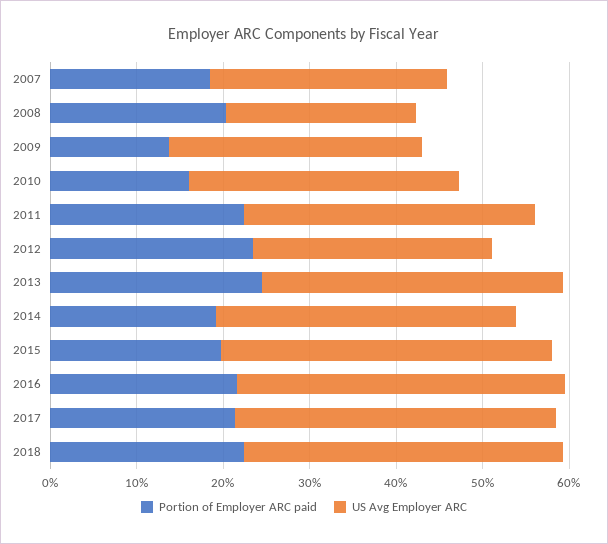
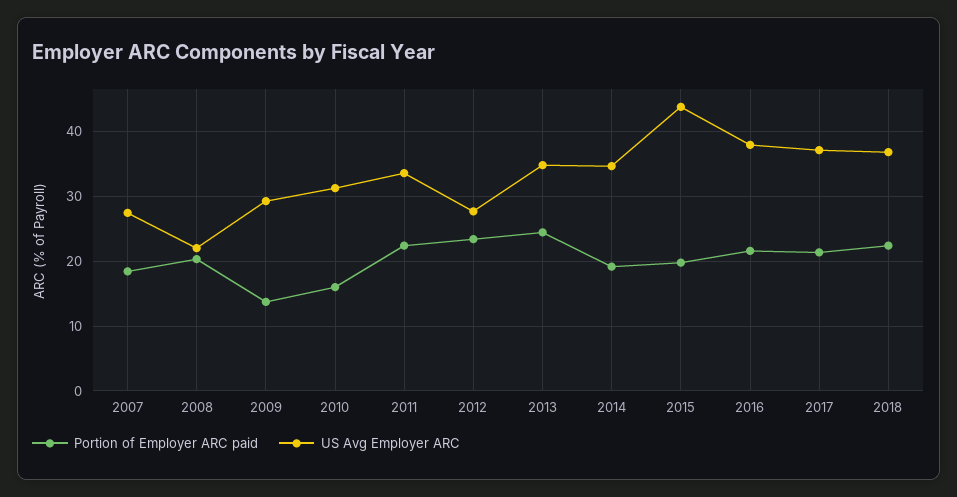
US Avg Employer ARC, 2015: 38 -> 44

